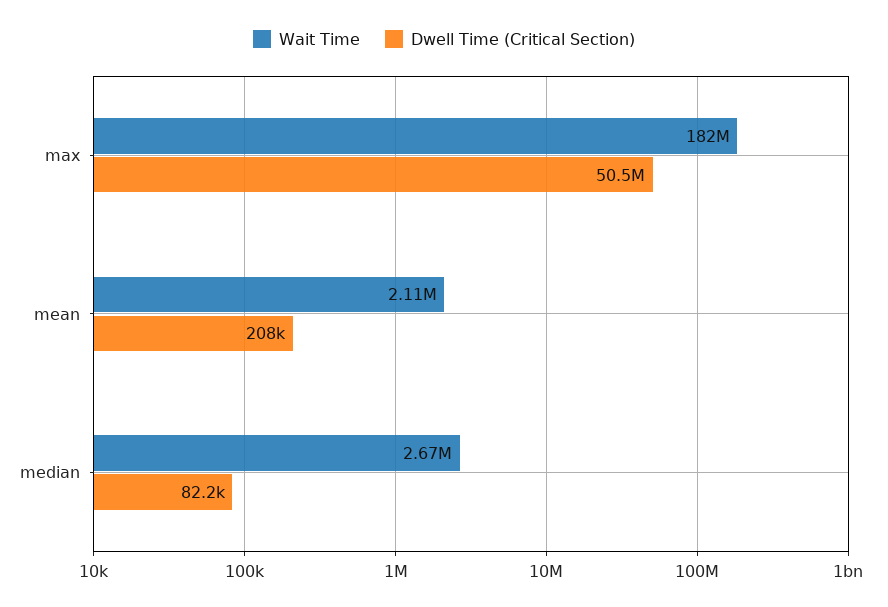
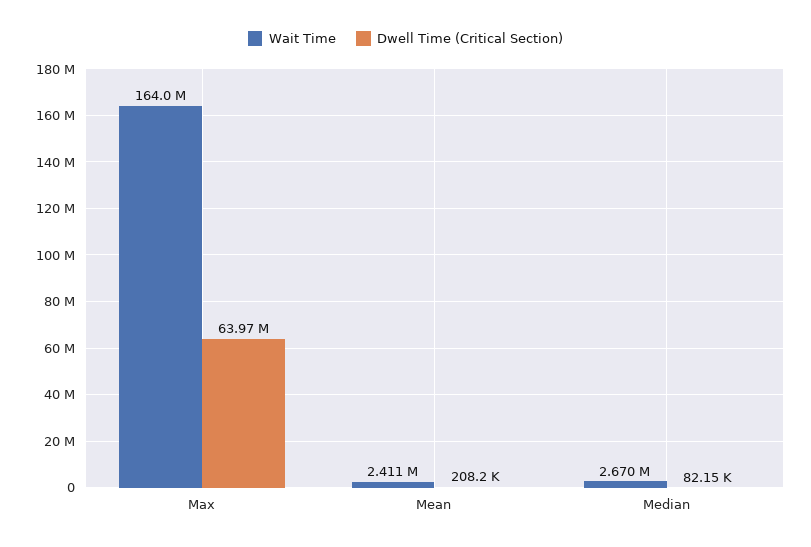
Wait Time, max: 182000000 -> 164000000
Dwell Time (Critical Section), max: 50500000 -> 63970000
Wait Time, mean: 2110000 -> 2411000

